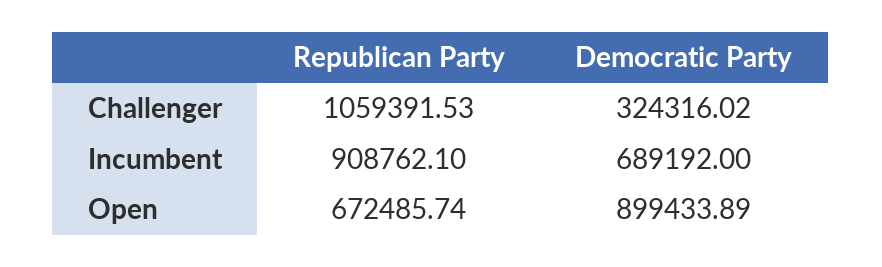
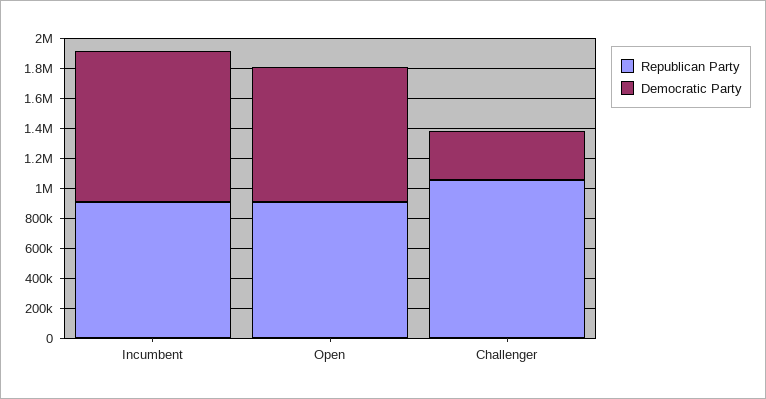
Democratic Party, Incumbent: 689192 -> 1000000
Republican Party, Open: 672485.74 -> 900000

